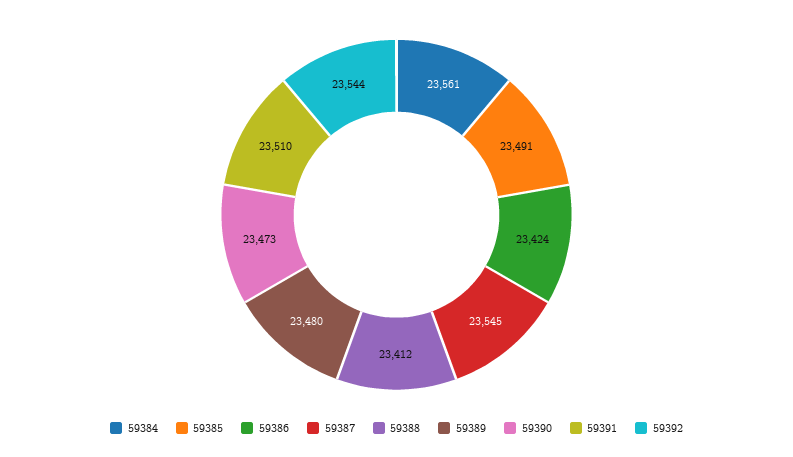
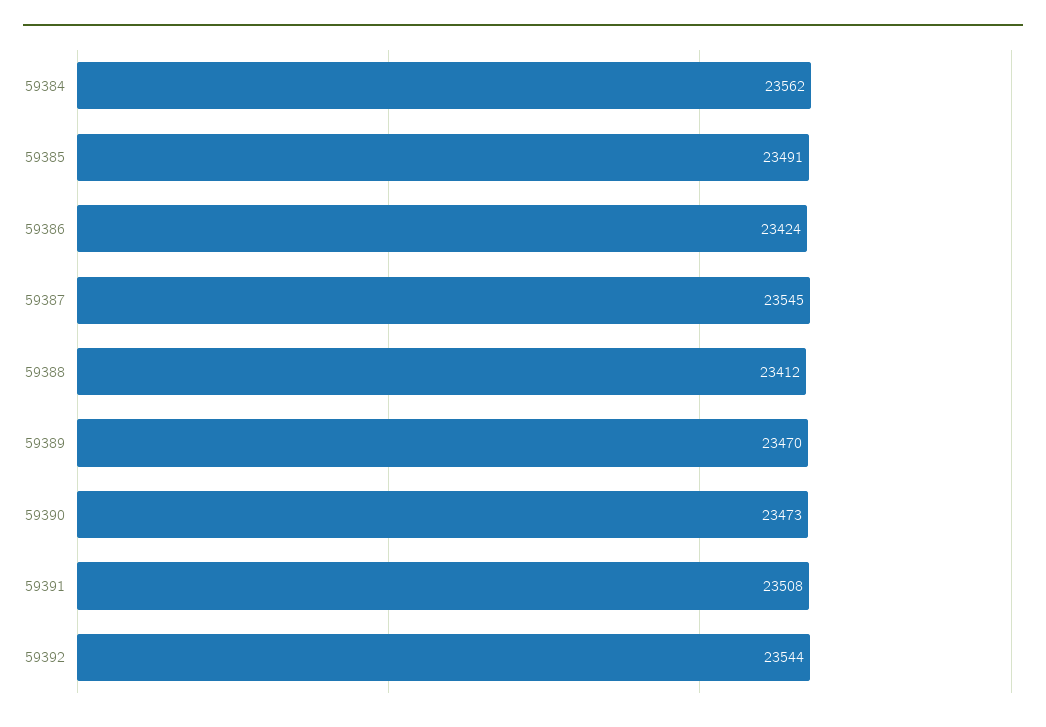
59384: 23561 -> 23562
59389: 23480 -> 23470
59391: 23510 -> 23508

